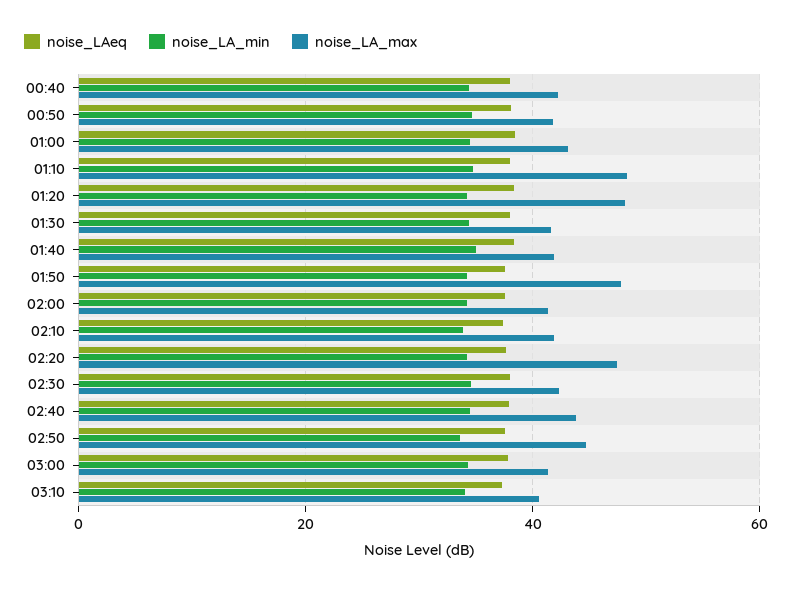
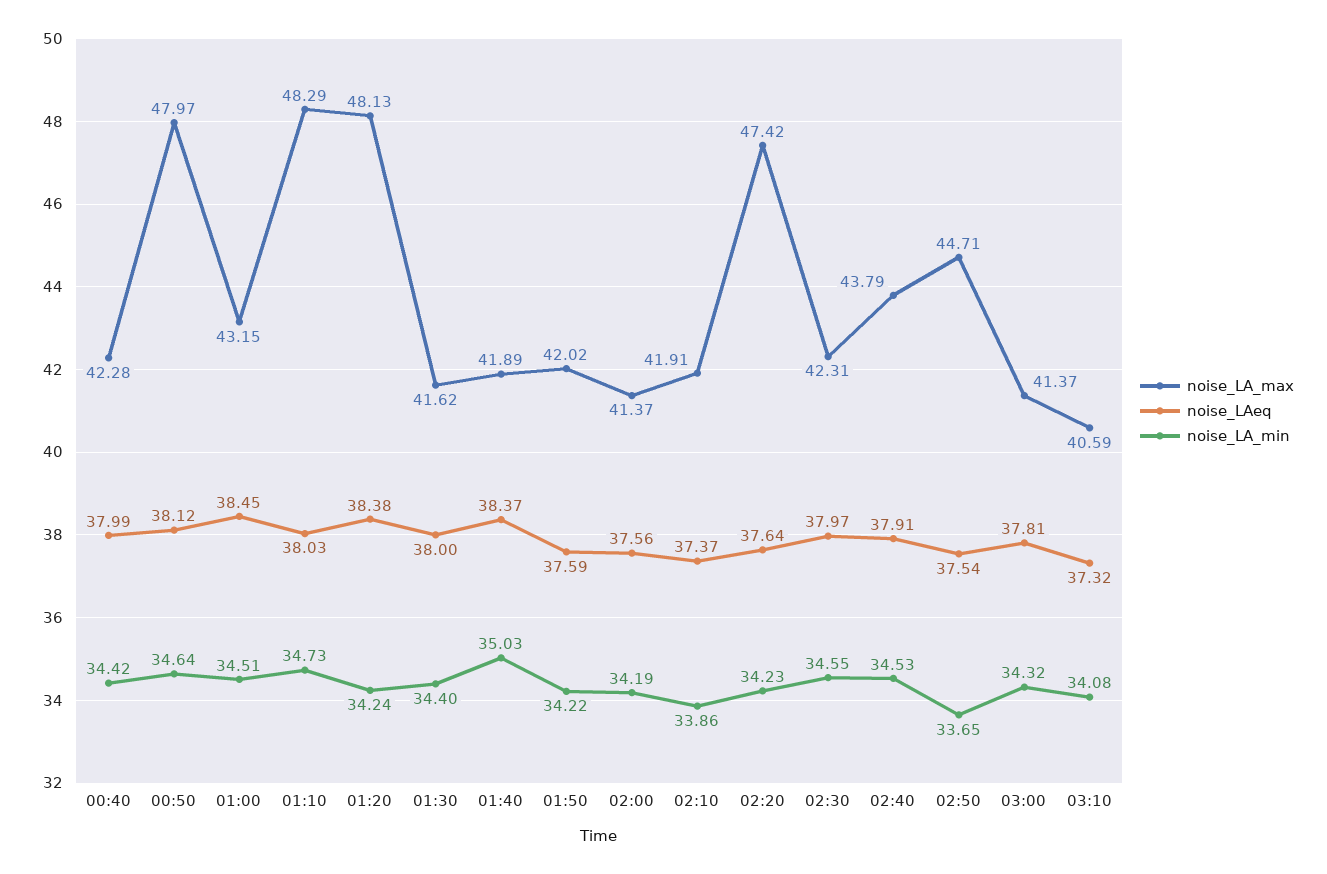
noise_LA_max, 00:50: 42 -> 47.97
noise_LA_max, 01:50: 48 -> 42.02

